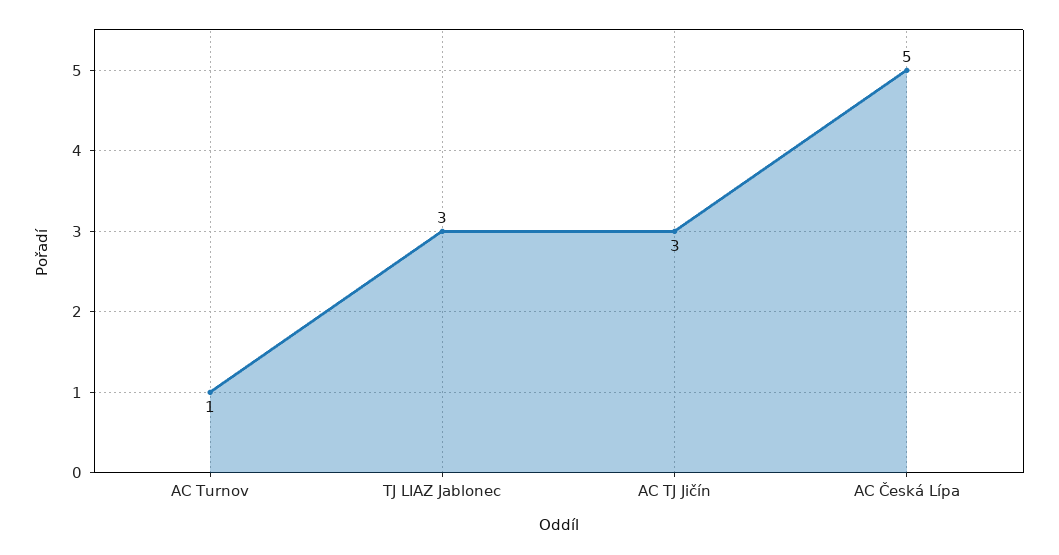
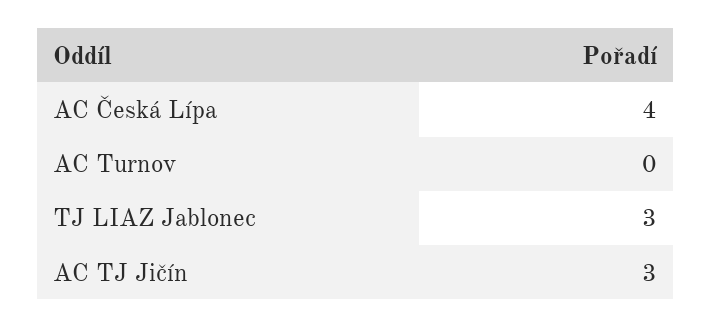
AC Turnov: 1 -> 0
AC Česká Lípa: 5 -> 4

